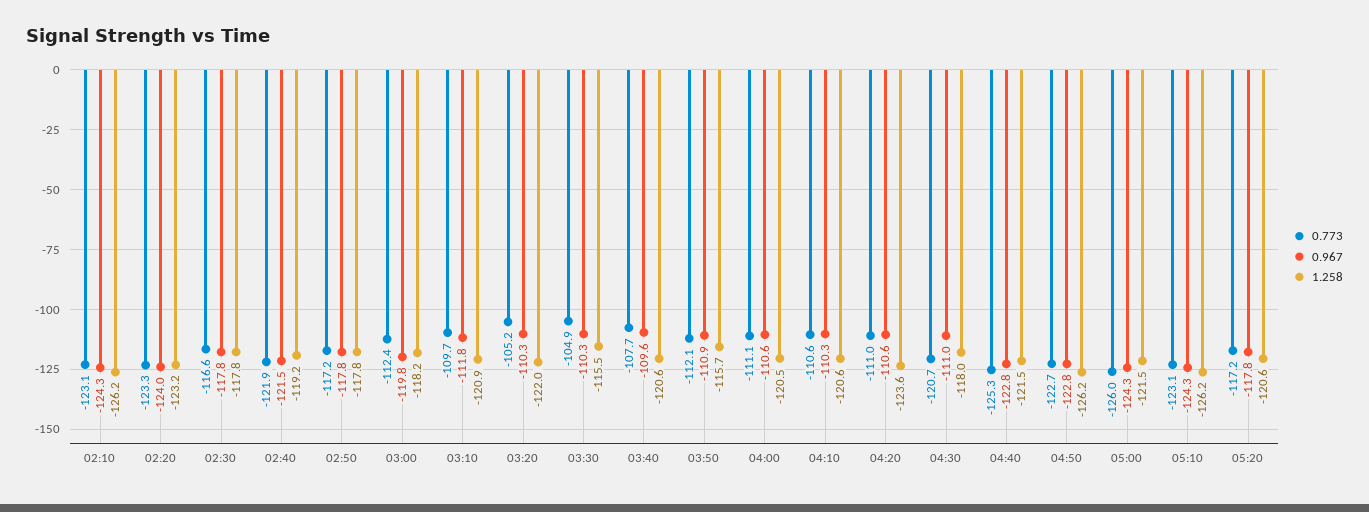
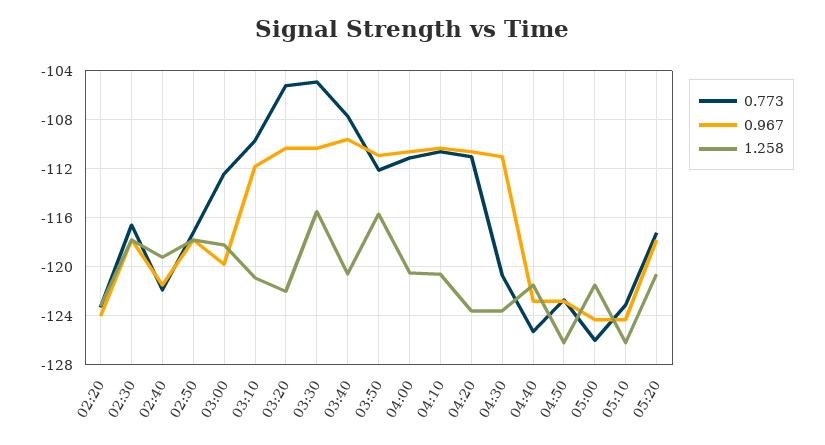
0.773, 02:10: -123.1 -> none
0.967, 02:10: -124.3 -> none
1.258, 02:10: -126.2 -> none
1.258, 04:30: -118 -> -123.5

